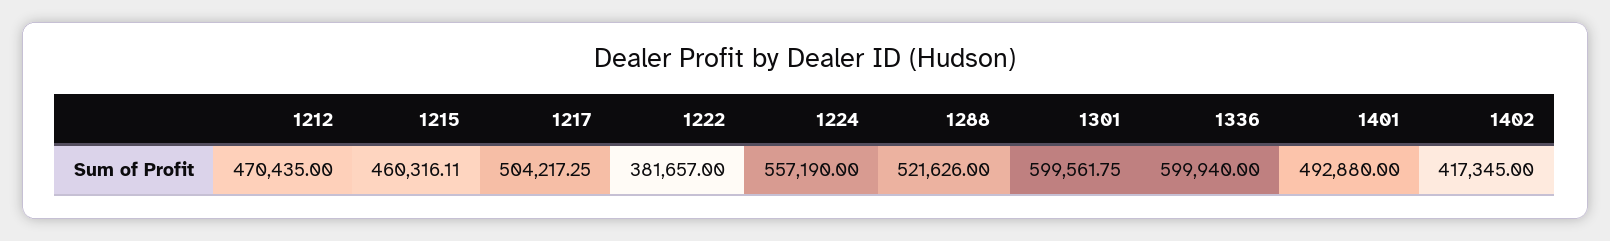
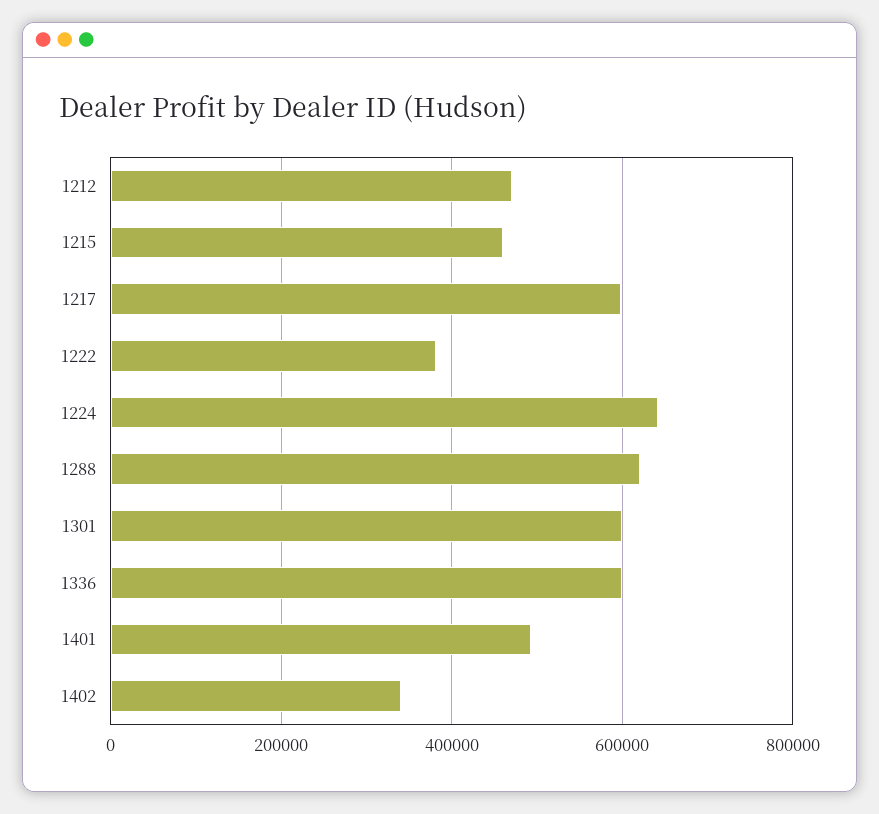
1217: 504217.25 -> 600000
1224: 557190 -> 640000
1288: 521626 -> 620000
1402: 417345 -> 340000

